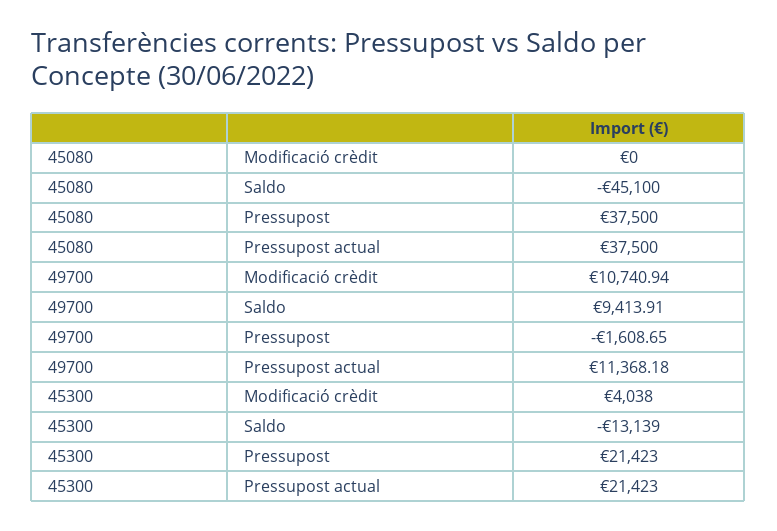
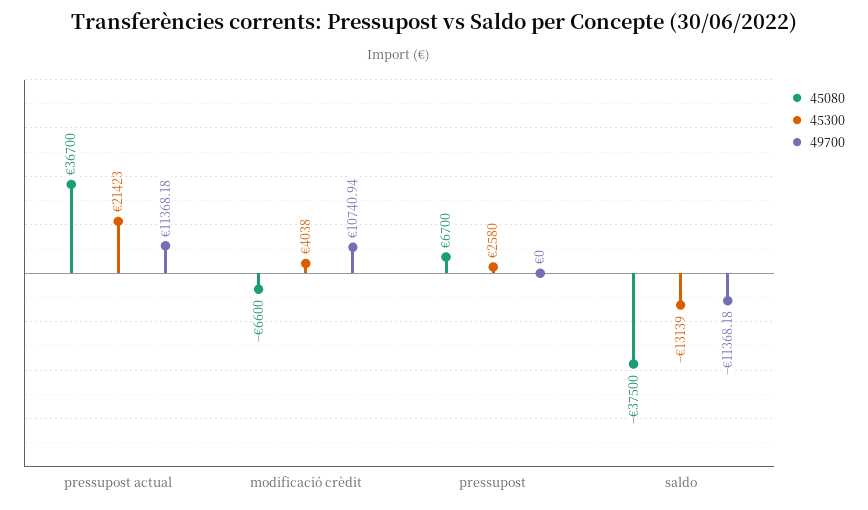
45080, Modificació crèdit: 0 -> -6600
45080, Saldo: -45100 -> -37500
45080, Pressupost: 37500 -> 6700
45080, Pressupost actual: 37500 -> 36700
49700, Saldo: 9413.91 -> -11368.18
49700, Pressupost: -1608.65 -> 0
45300, Pressupost: 21423 -> 2580

